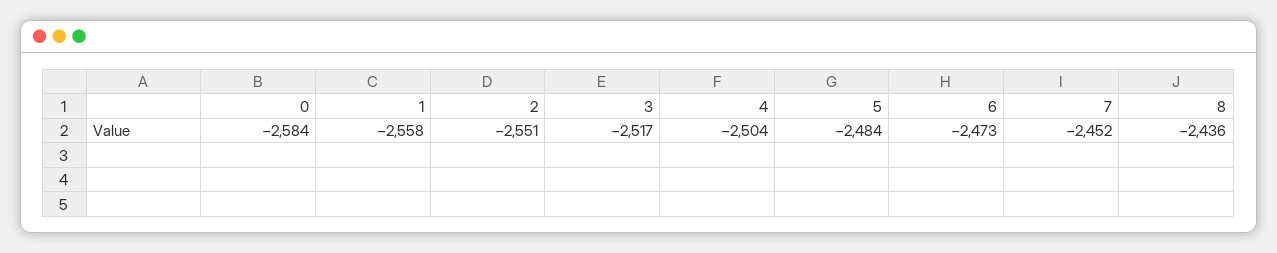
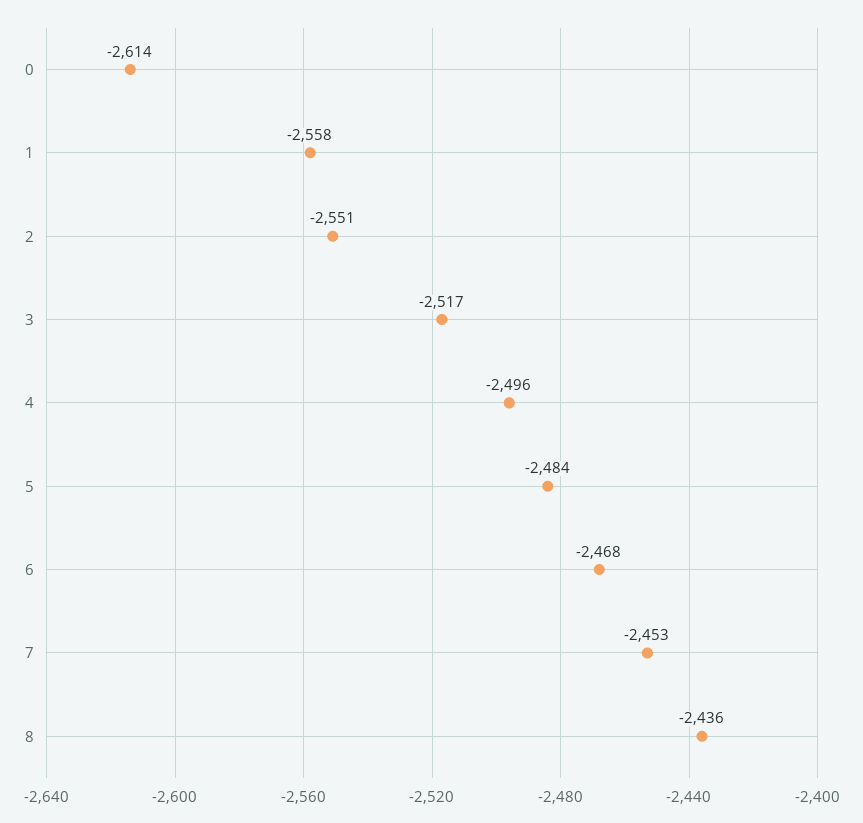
0: -2584 -> -2614
4: -2504 -> -2496
6: -2473 -> -2468
7: -2452 -> -2453

